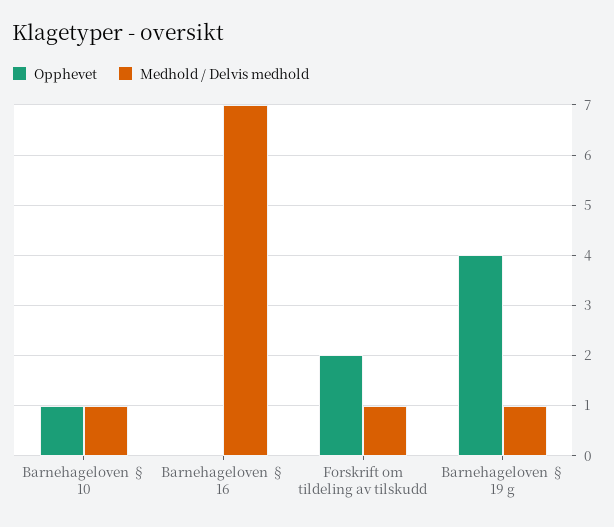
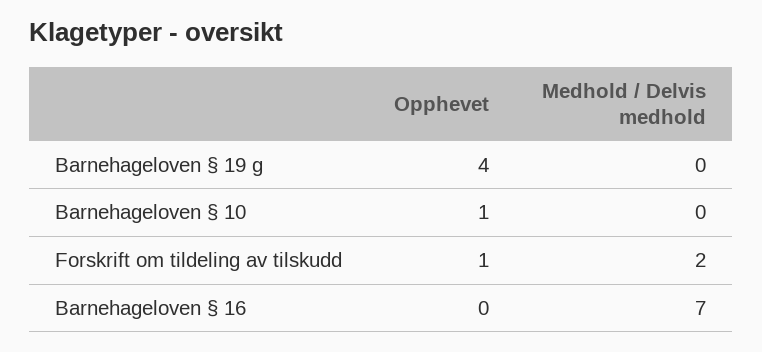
Medhold / Delvis medhold, Barnehageloven § 10: 1 -> 0
Opphevet, Forskrift om tildeling av tilskudd: 2 -> 1
Medhold / Delvis medhold, Forskrift om tildeling av tilskudd: 1 -> 2
Medhold / Delvis medhold, Barnehageloven § 19 g: 1 -> 0

